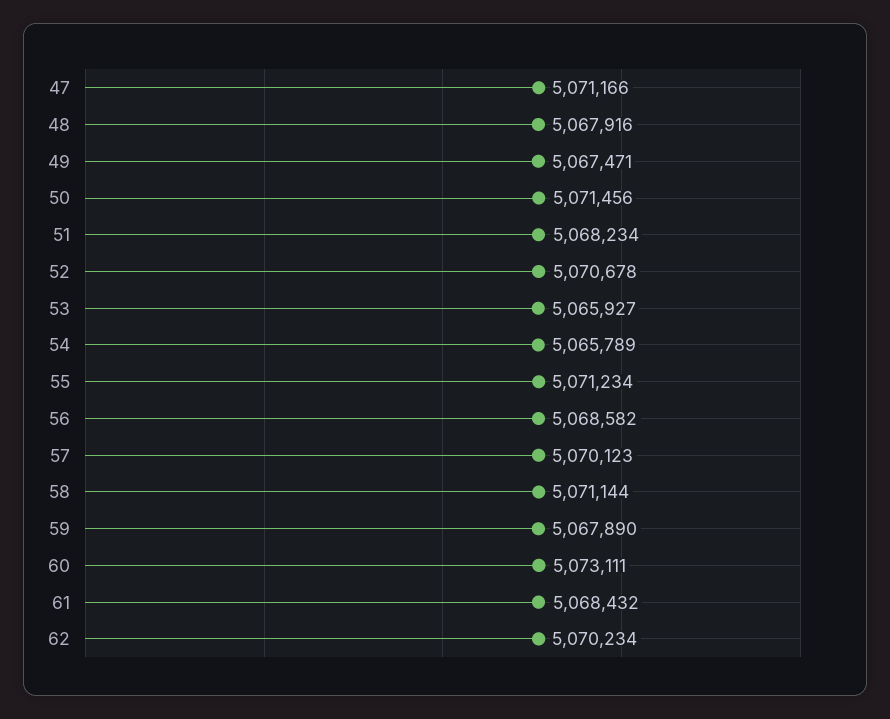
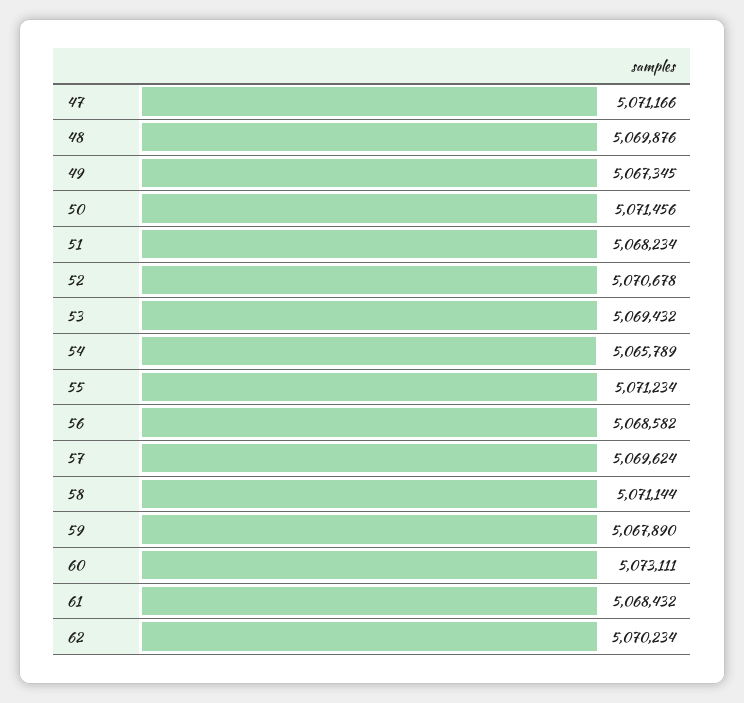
48: 5067916 -> 5069876
49: 5067471 -> 5067345
53: 5065927 -> 5069432
57: 5070123 -> 5069624

